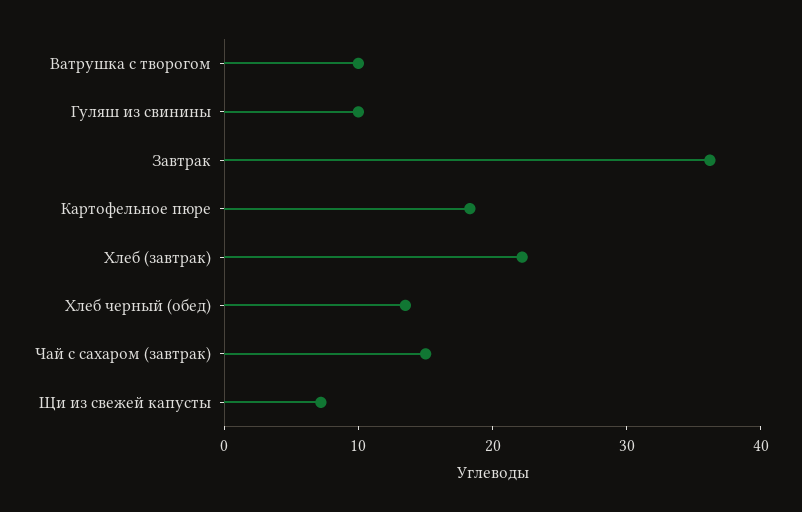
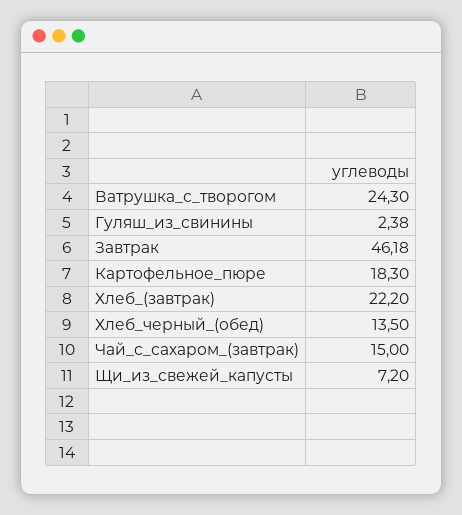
Ватрушка с творогом: 10 -> 24.3
Гуляш из свинины: 10 -> 2.38
Завтрак: 36 -> 46.18

